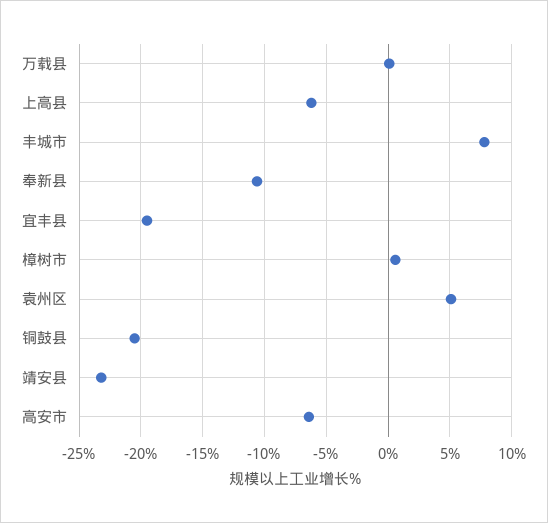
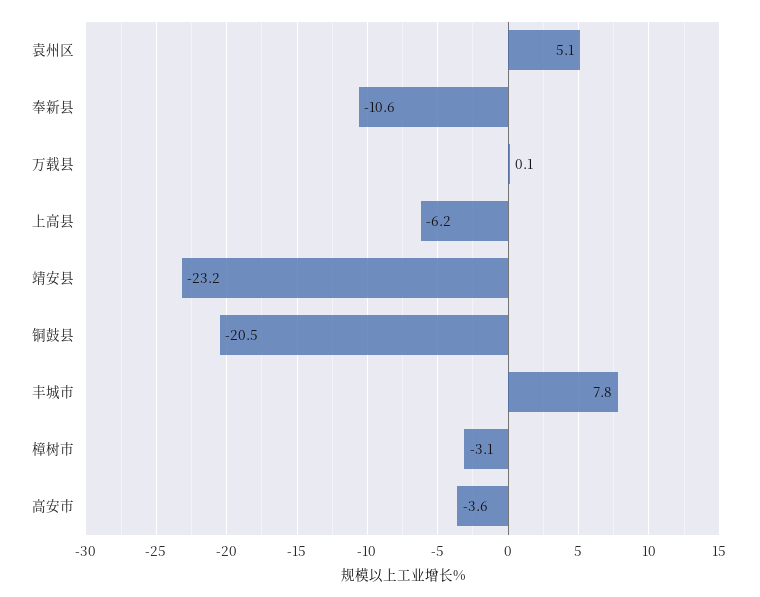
宜丰县: -19.5 -> none
樟树市: 0.5 -> -3.1
高安市: -6.5 -> -3.6

